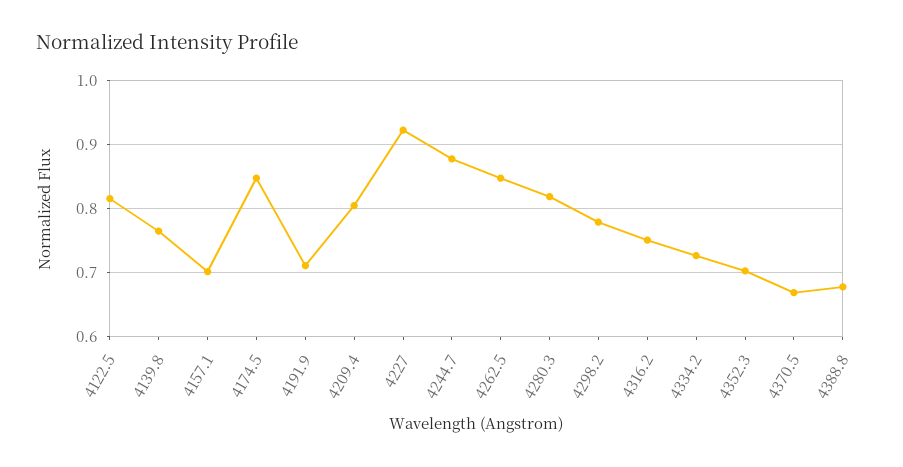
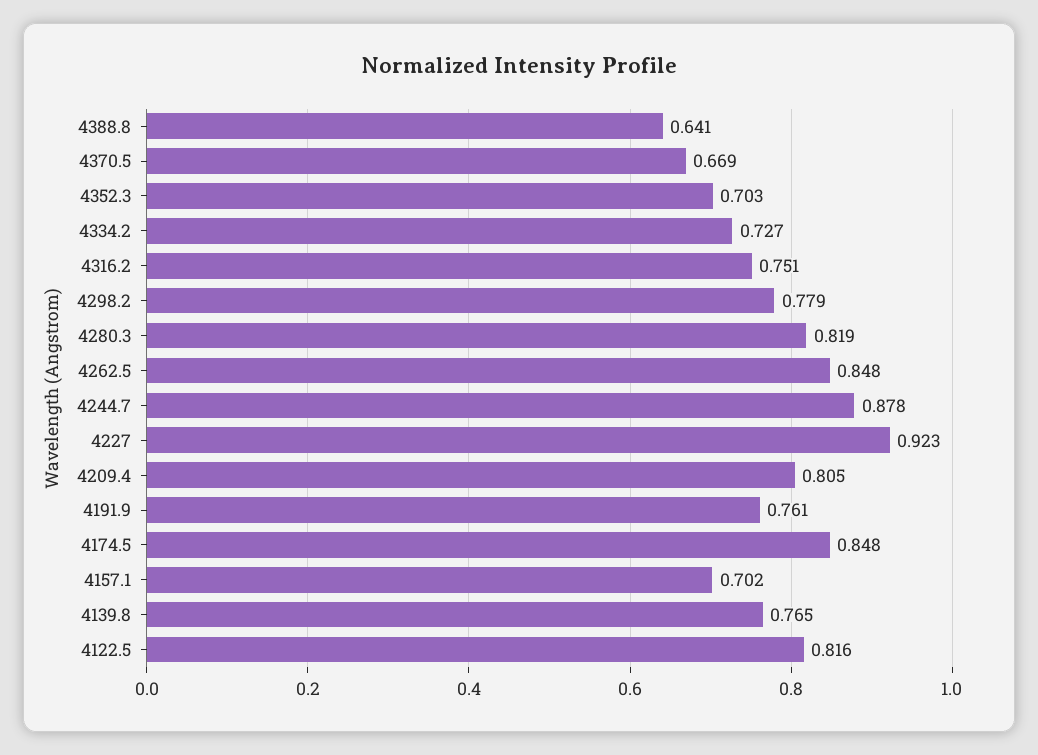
4191.9: 0.71 -> 0.761
4388.8: 0.68 -> 0.641

